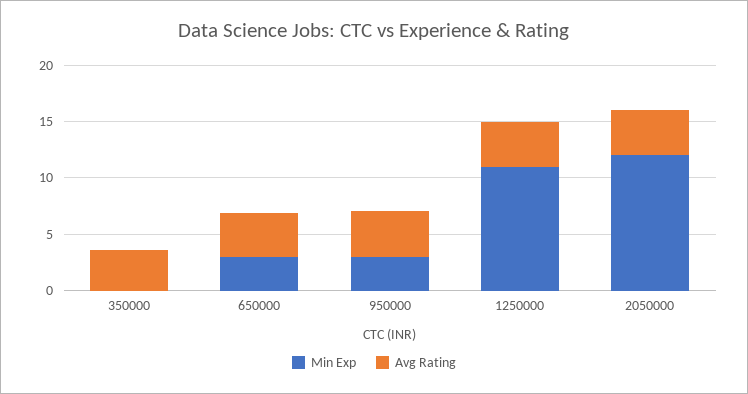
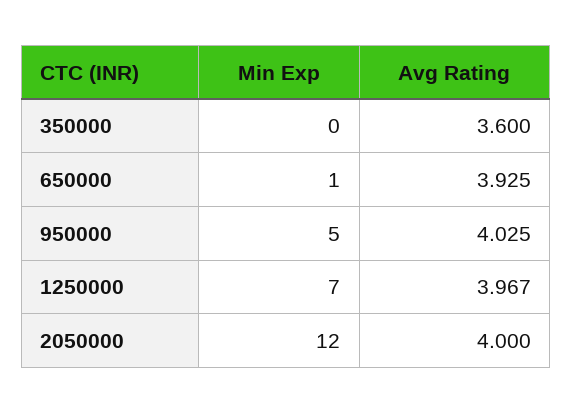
Min Exp, 650000: 3 -> 1
Min Exp, 950000: 3 -> 5
Min Exp, 1250000: 11 -> 7

